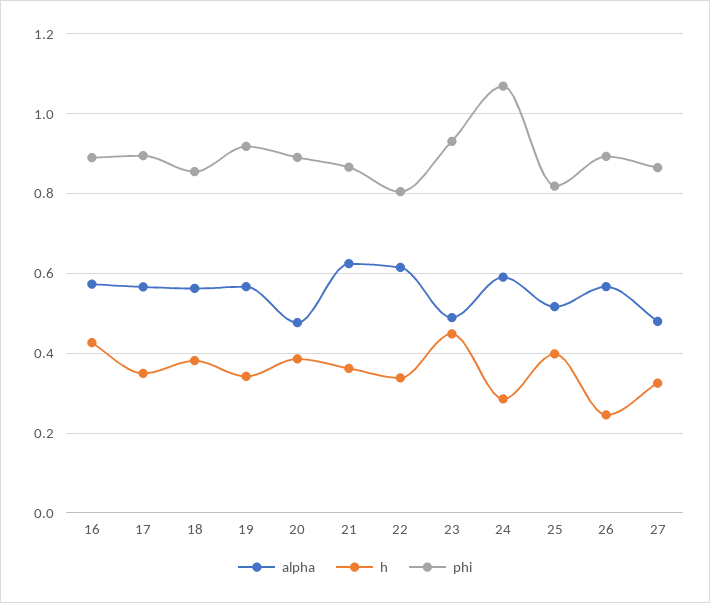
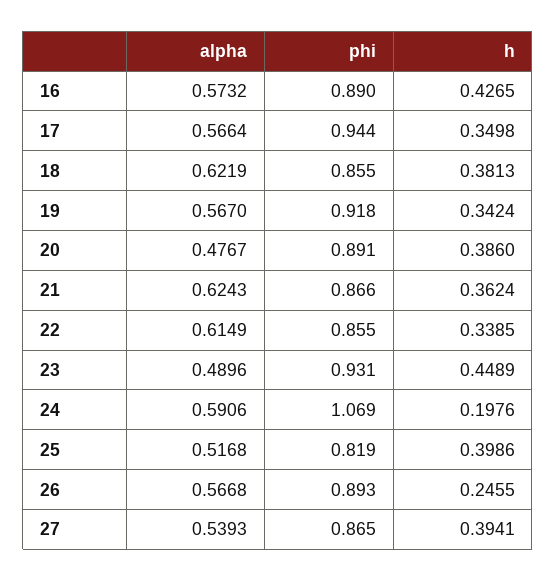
phi, 17: 0.9 -> 0.944
alpha, 18: 0.56 -> 0.6219
phi, 22: 0.8 -> 0.855
h, 24: 0.28 -> 0.1976
alpha, 27: 0.48 -> 0.5393
h, 27: 0.32 -> 0.3941

